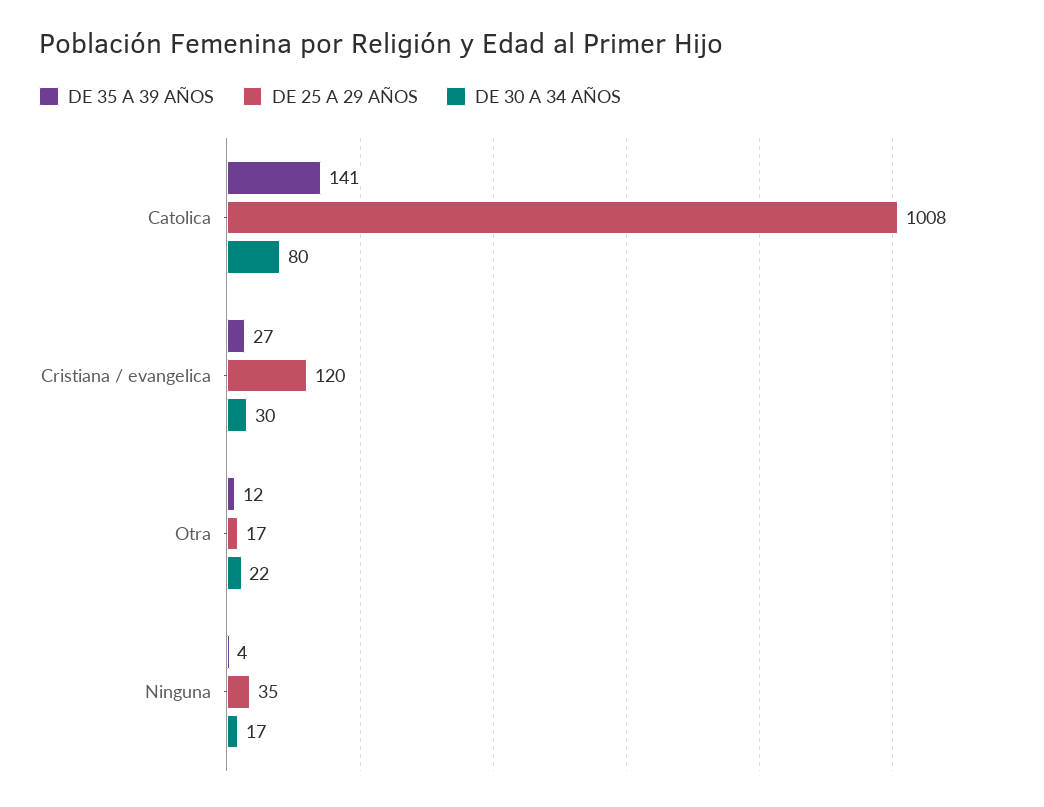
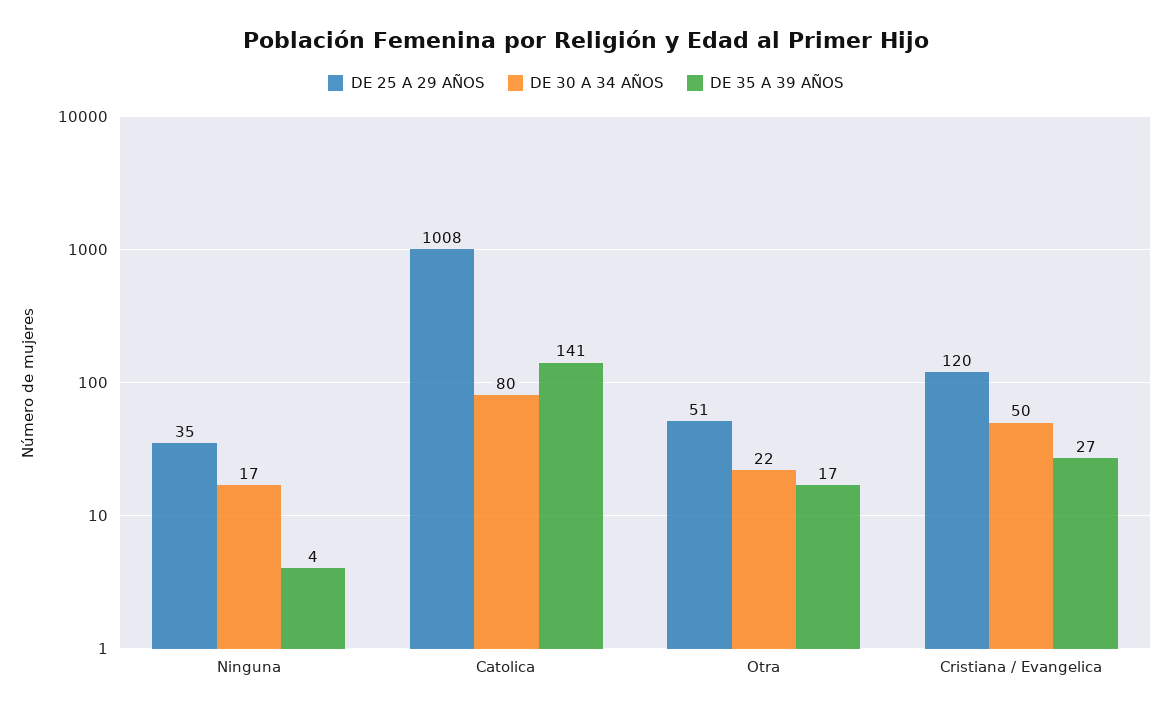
DE 30 A 34 AÑOS, Cristiana / evangelica: 30 -> 50
DE 35 A 39 AÑOS, Otra: 12 -> 17
DE 25 A 29 AÑOS, Otra: 17 -> 51

